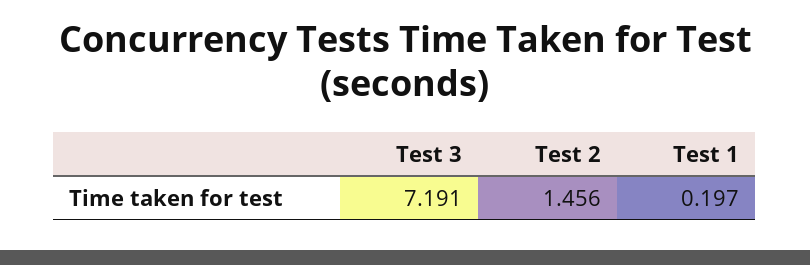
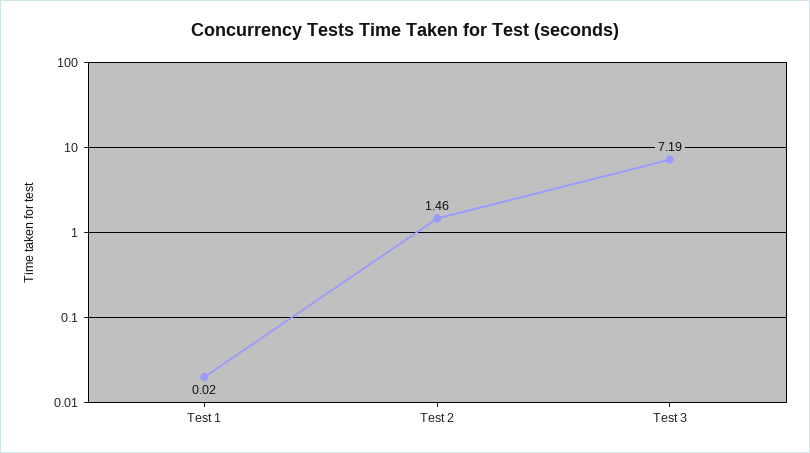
Test 1: 0.197 -> 0.02

